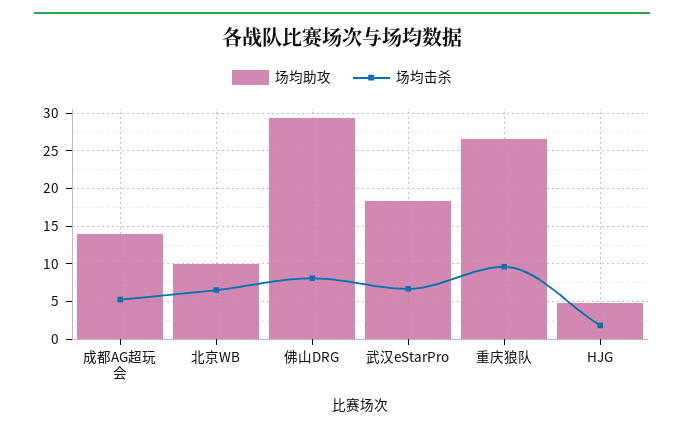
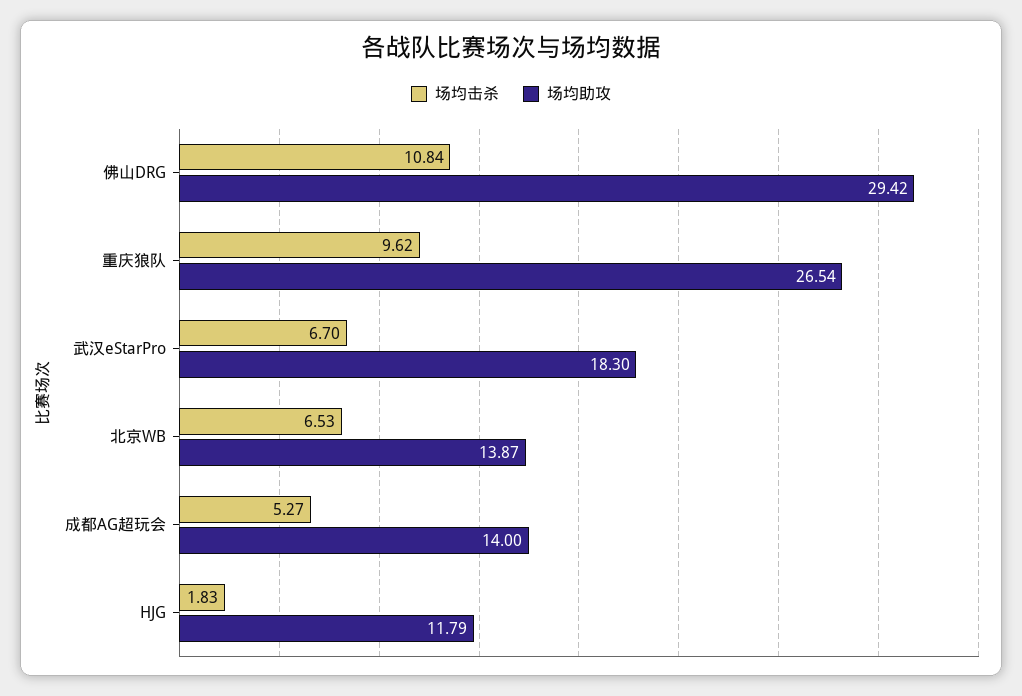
场均助攻, 北京WB: 10 -> 13.87
场均击杀, 佛山DRG: 8 -> 10.84
场均助攻, HJG: 5 -> 11.79

